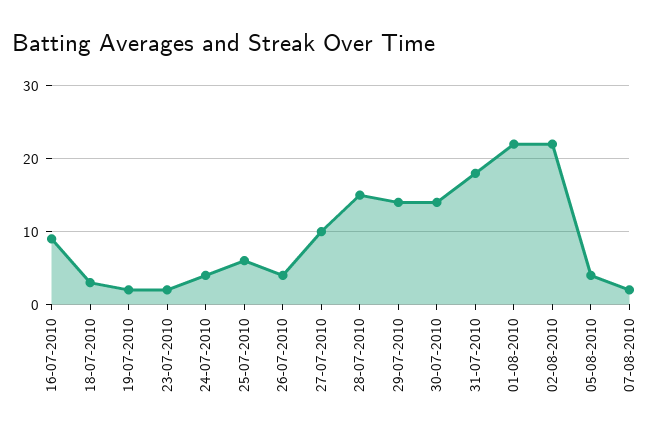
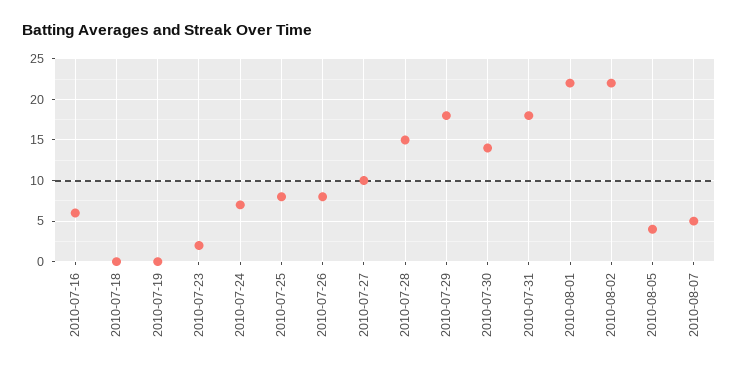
16-07-2010: 9 -> 6
18-07-2010: 3 -> 0
19-07-2010: 2 -> 0
24-07-2010: 4 -> 7
25-07-2010: 6 -> 8
26-07-2010: 4 -> 8
29-07-2010: 14 -> 18
07-08-2010: 2 -> 5

